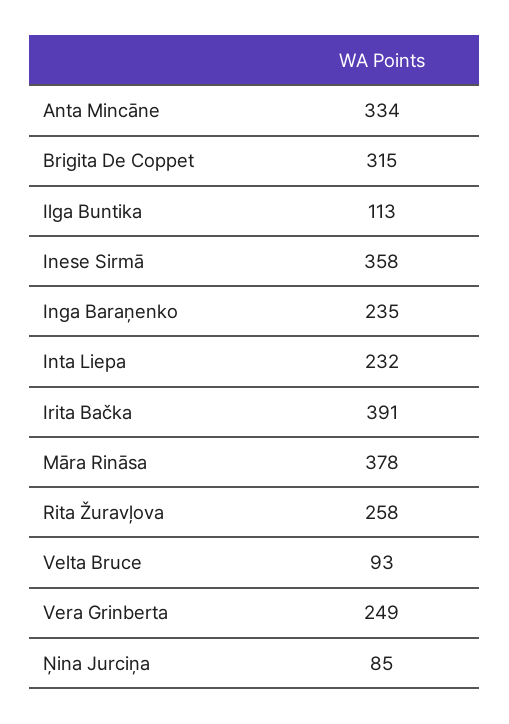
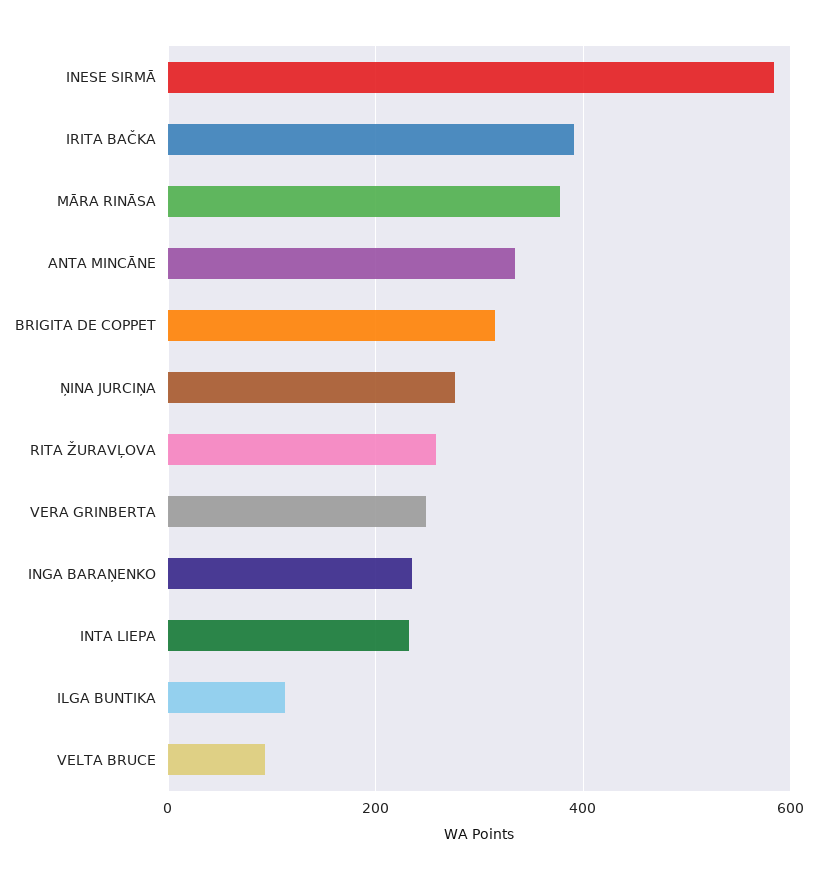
Inese Sirmā: 358 -> 580
Ņina Jurciņa: 85 -> 280

